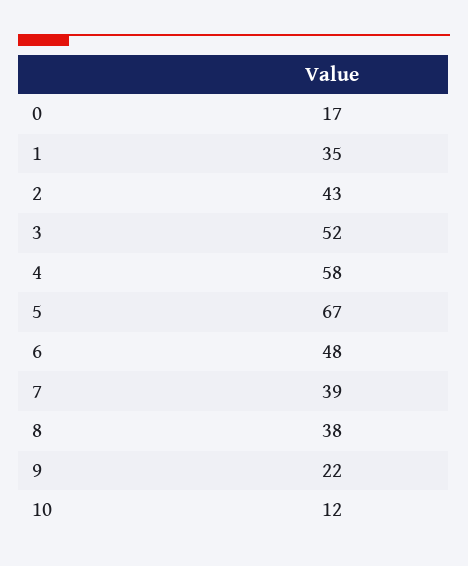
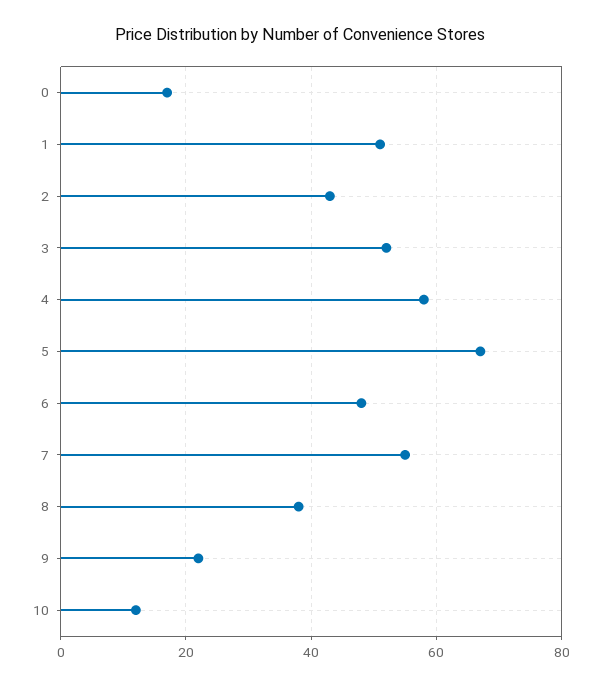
1: 35 -> 50
7: 39 -> 55

